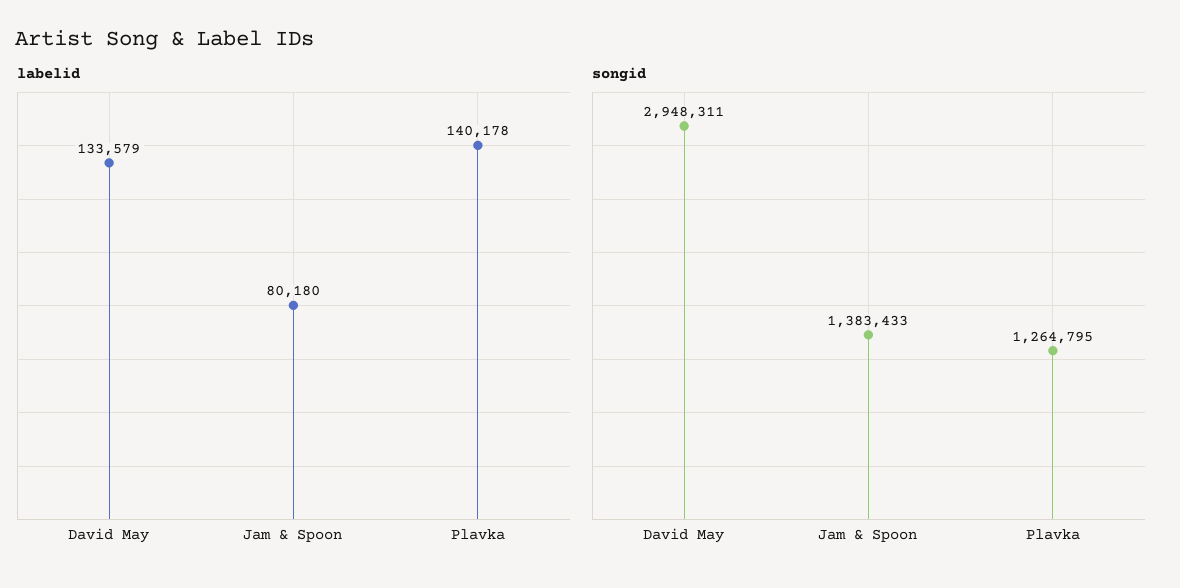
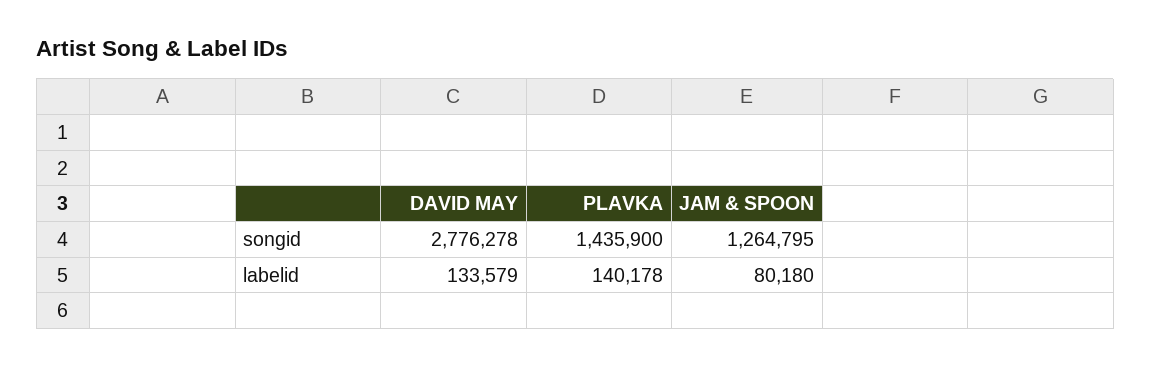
songid, David May: 2948311 -> 2776278
songid, Jam & Spoon: 1383433 -> 1264795
songid, Plavka: 1264795 -> 1435900

